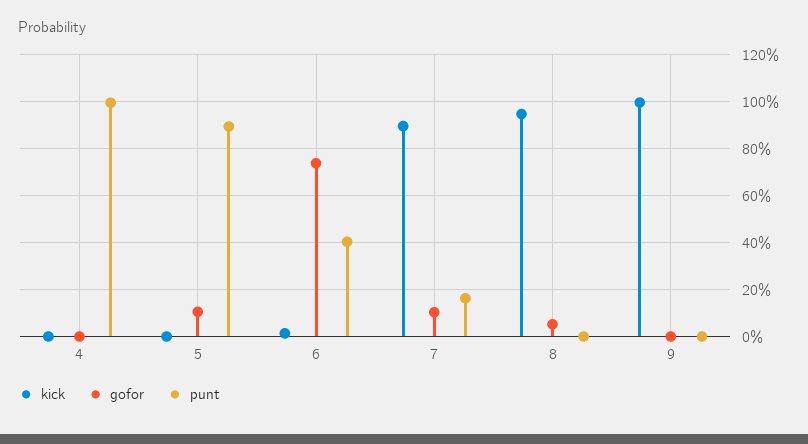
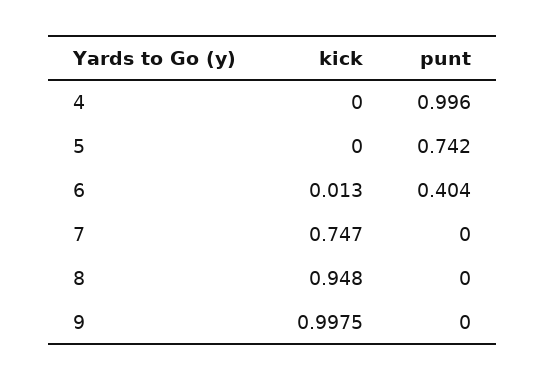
gofor, 4: 0 -> none
gofor, 5: 0.1 -> none
punt, 5: 0.9 -> 0.742
gofor, 6: 0.75 -> none
kick, 7: 0.9 -> 0.747
gofor, 7: 0.1 -> none
punt, 7: 0.15 -> 0
gofor, 8: 0.05 -> none
gofor, 9: 0 -> none

